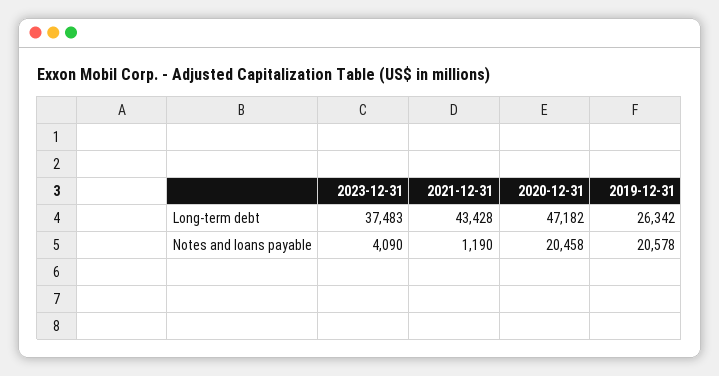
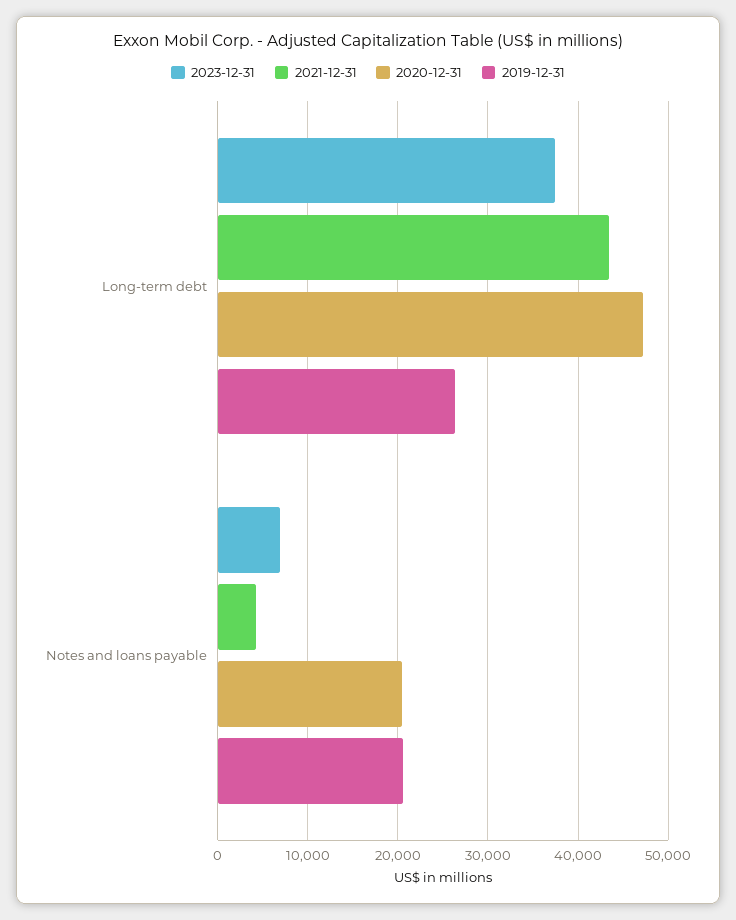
2023-12-31, Notes and loans payable: 4090 -> 7000
2021-12-31, Notes and loans payable: 1190 -> 4000

